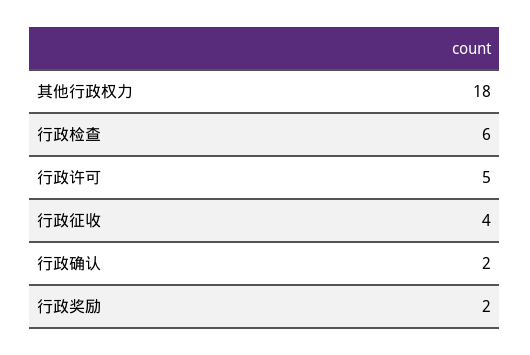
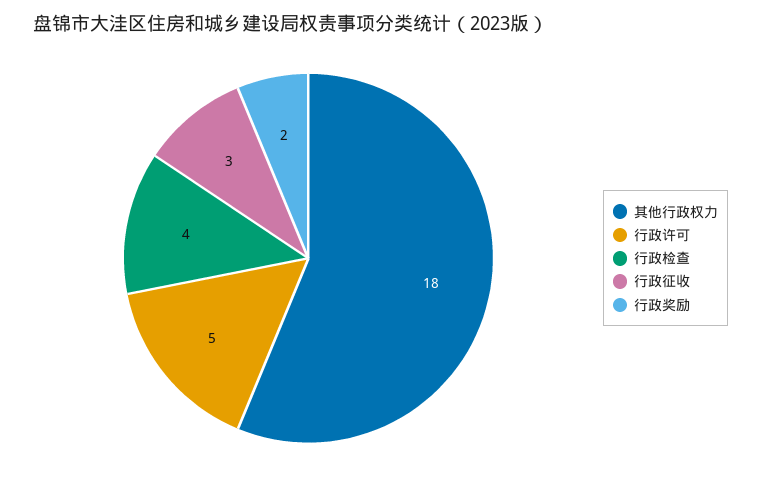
行政检查: 6 -> 4
行政征收: 4 -> 3
行政确认: 2 -> none

